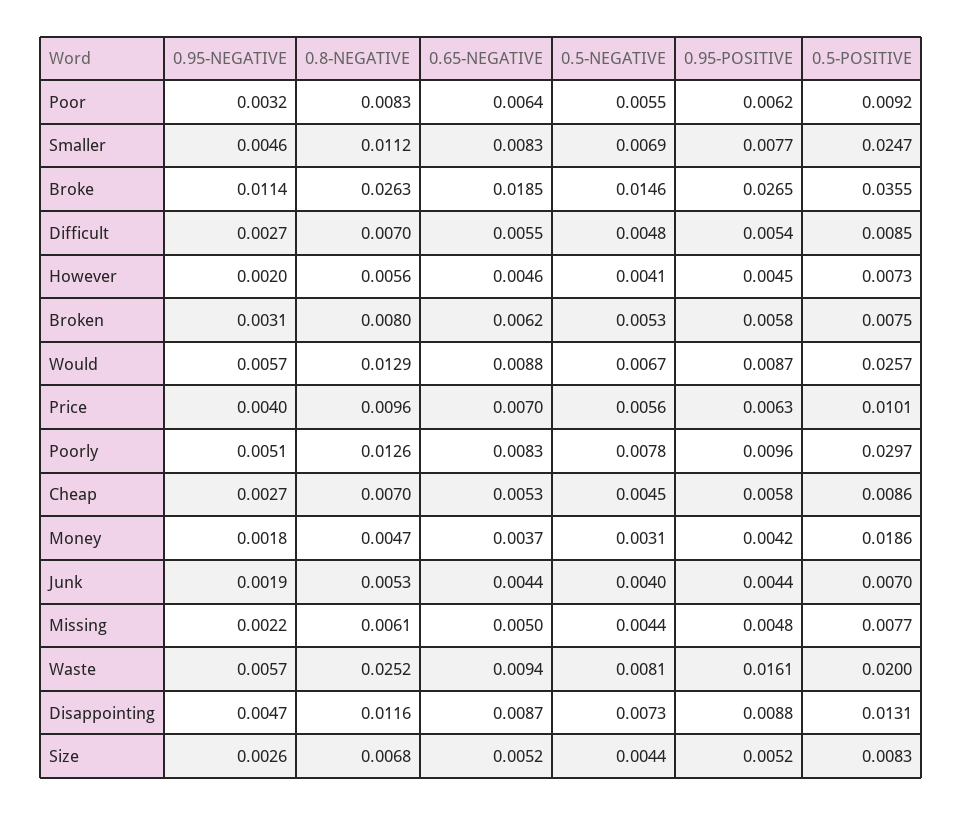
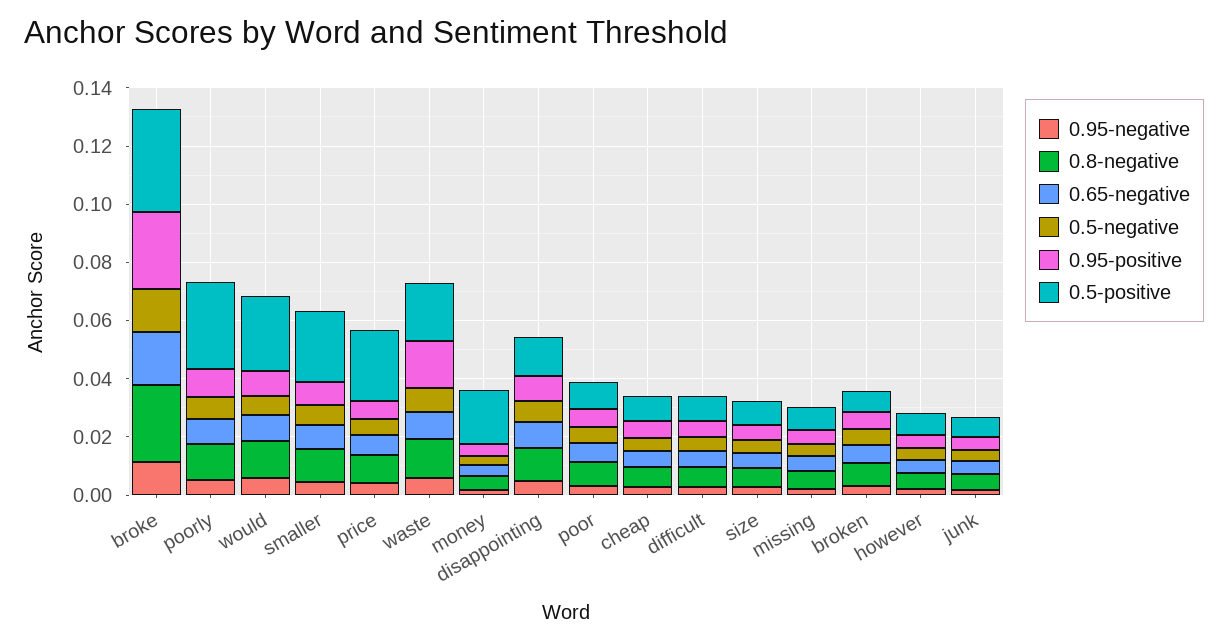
0.5-POSITIVE, Price: 0.0101 -> 0.025
0.8-NEGATIVE, Waste: 0.0252 -> 0.015

